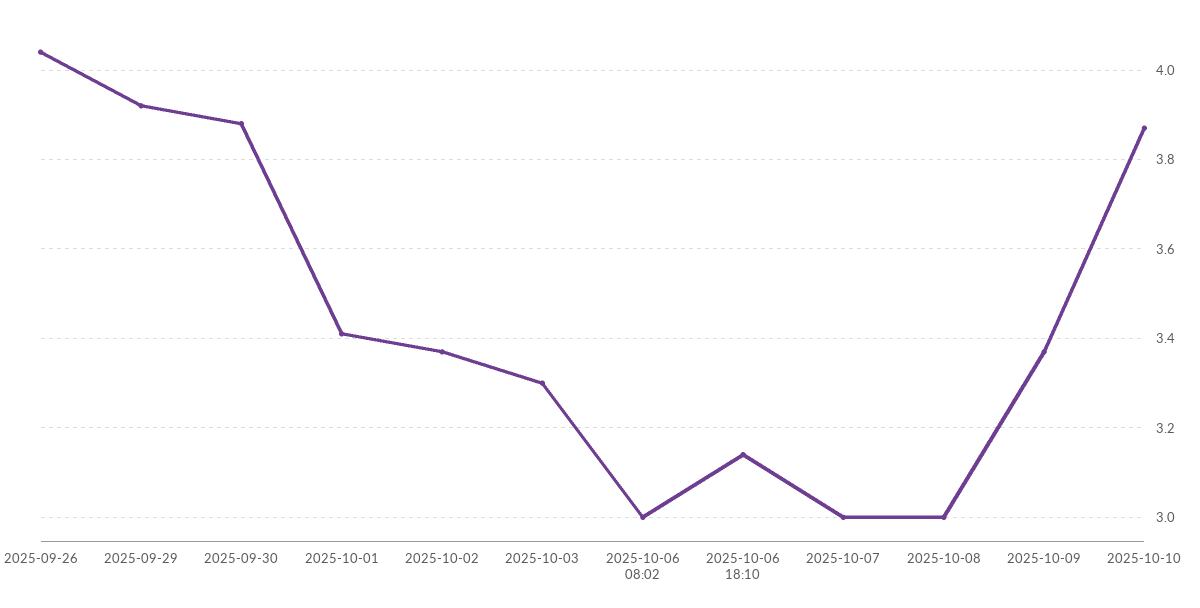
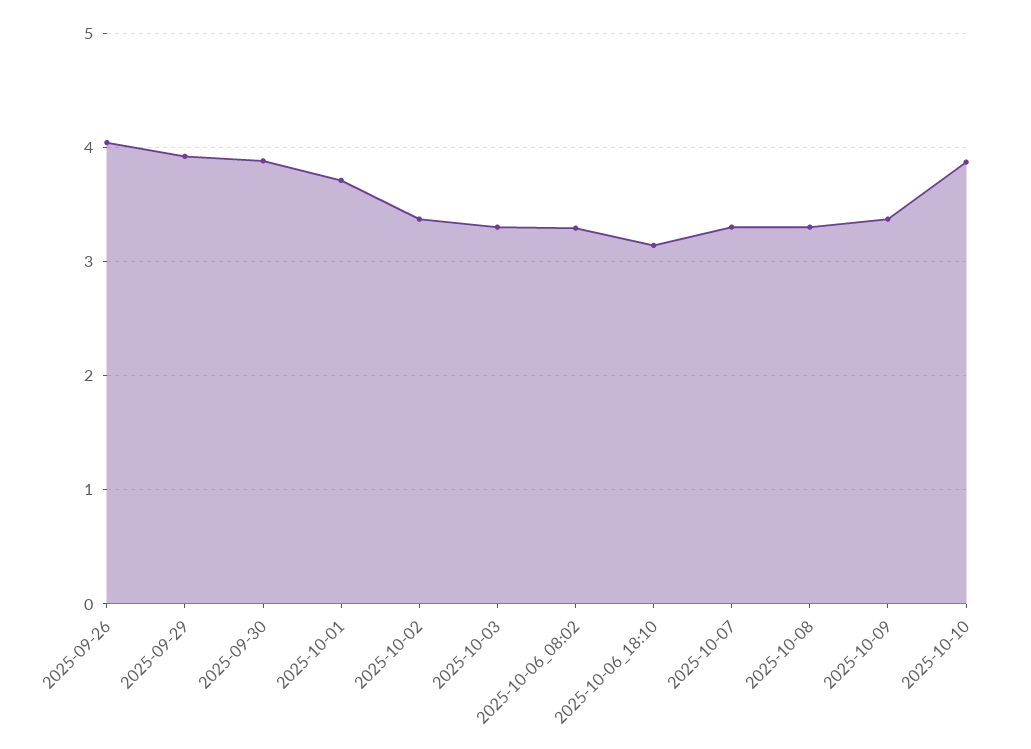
2025-10-01: 3.4 -> 3.7
2025-10-06 08:02: 3 -> 3.3
2025-10-07: 3 -> 3.3
2025-10-08: 3 -> 3.3

